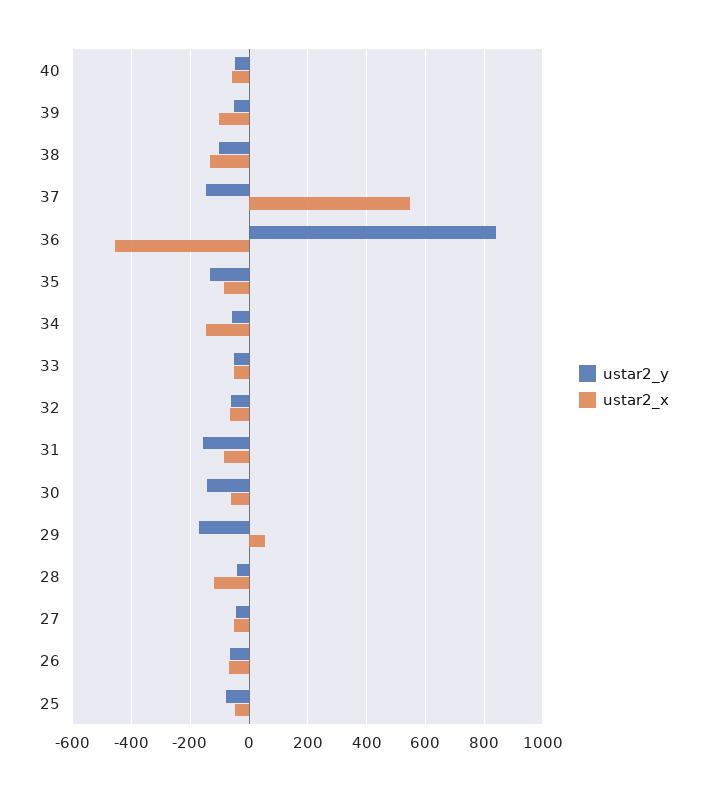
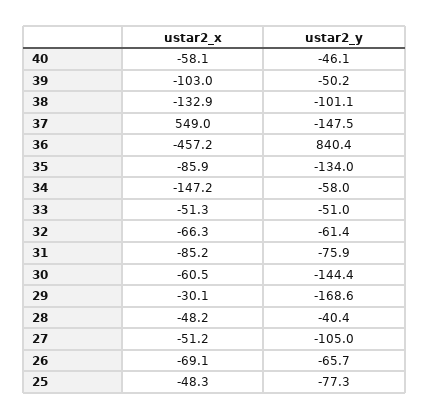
ustar2_y, 31: -150 -> -75.9
ustar2_x, 29: 50 -> -30.1
ustar2_x, 28: -125 -> -48.2
ustar2_y, 27: -50 -> -105

